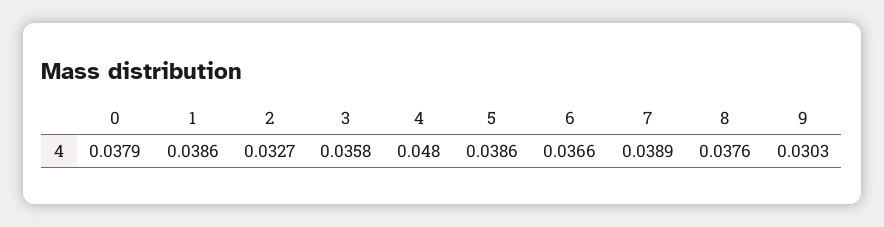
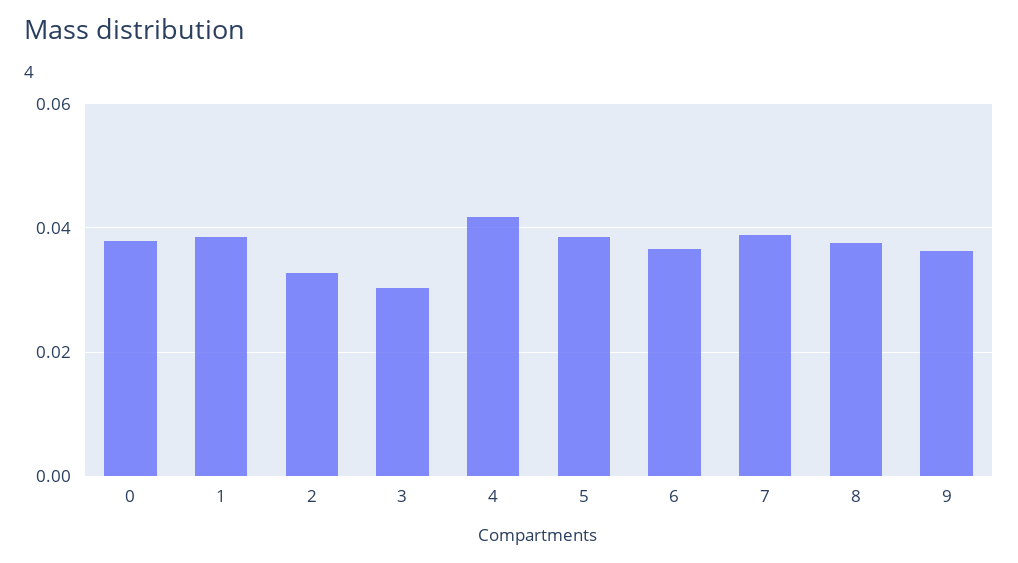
3: 0.0358 -> 0.03
4: 0.048 -> 0.042
9: 0.0303 -> 0.036

